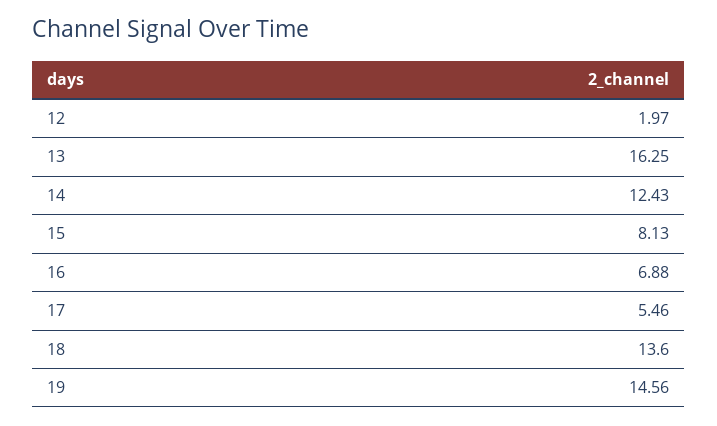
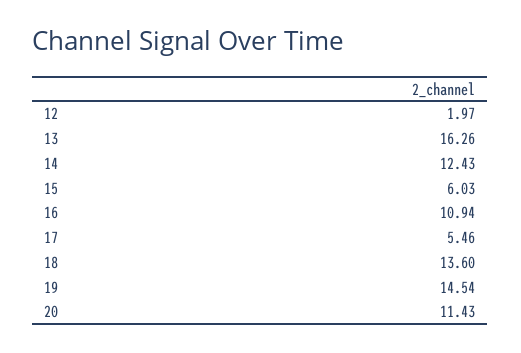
13: 16.25 -> 16.26
15: 8.13 -> 6.03
16: 6.88 -> 10.94
19: 14.56 -> 14.54
20: none -> 11.43

